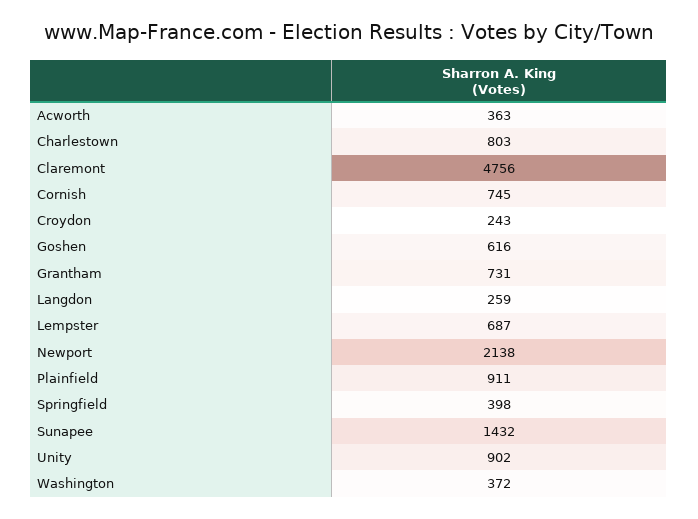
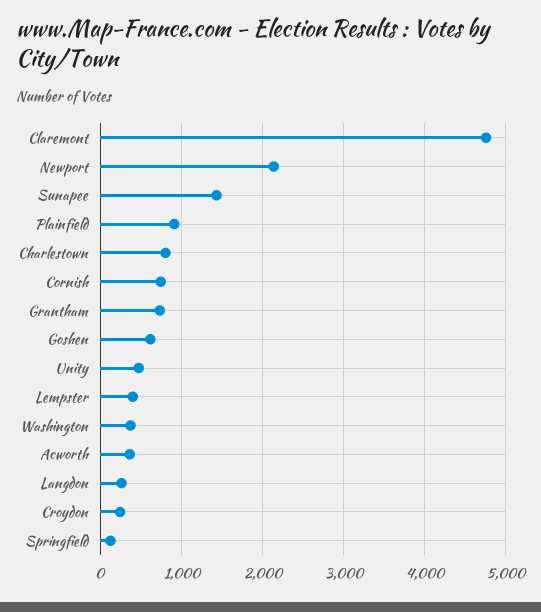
Lempster: 687 -> 400
Springfield: 398 -> 100
Unity: 902 -> 500

